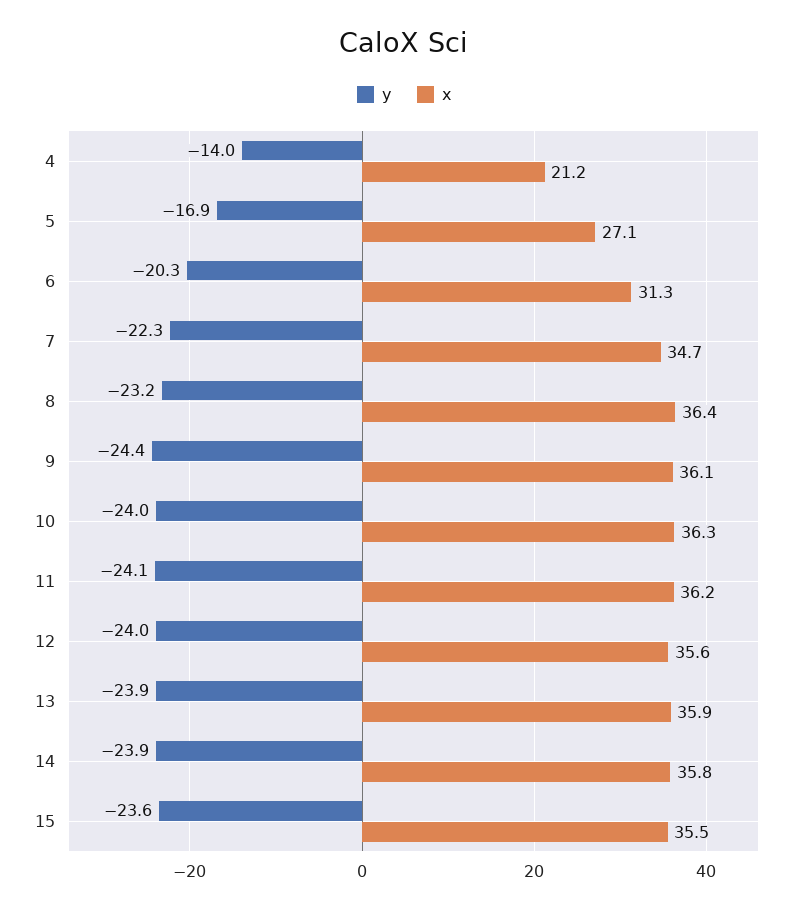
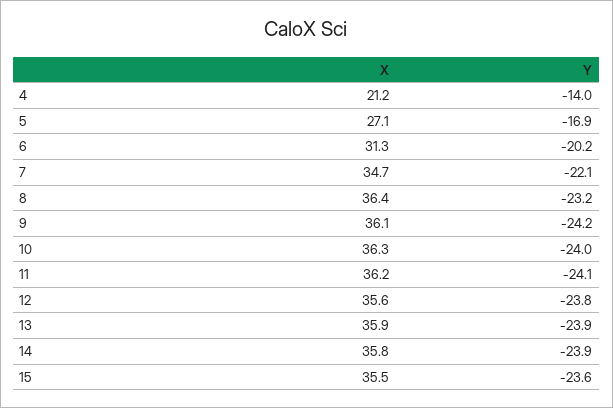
y, 6: -20.3 -> -20.2
y, 7: -22.3 -> -22.1
y, 9: -24.4 -> -24.2
y, 12: -24 -> -23.8

